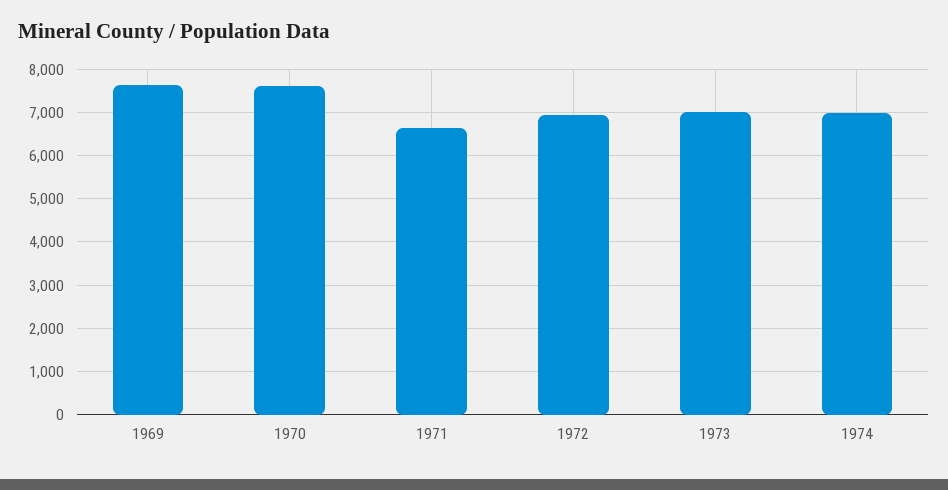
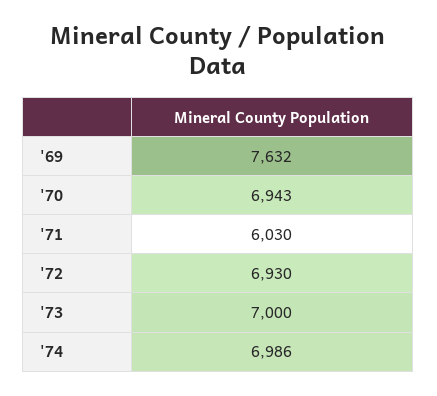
1970: 7600 -> 6943
1971: 6600 -> 6030

